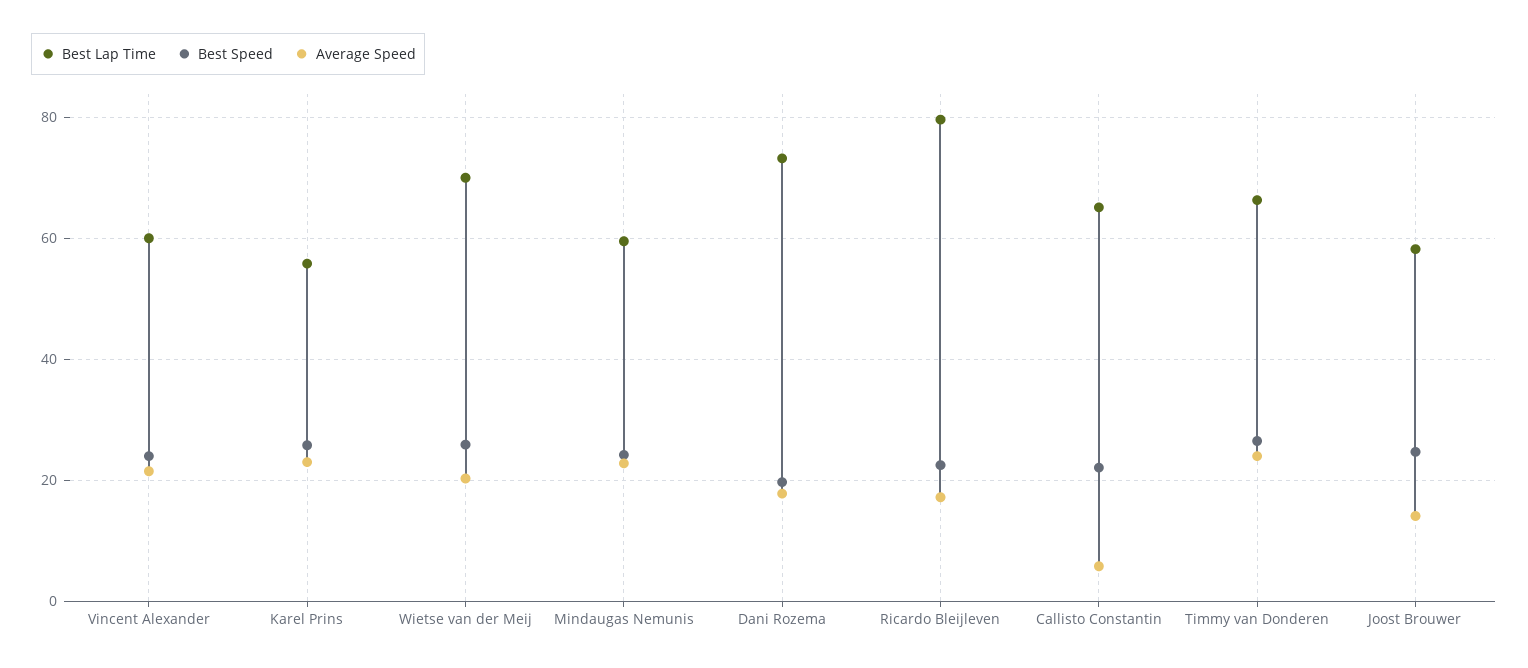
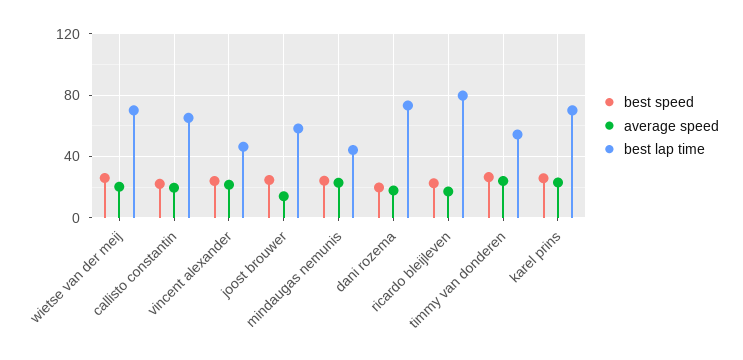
Best Lap Time, Vincent Alexander: 60 -> 45
Best Lap Time, Karel Prins: 56 -> 70
Best Lap Time, Mindaugas Nemunis: 60 -> 45
Average Speed, Callisto Constantin: 6 -> 20
Best Lap Time, Timmy van Donderen: 66 -> 55

